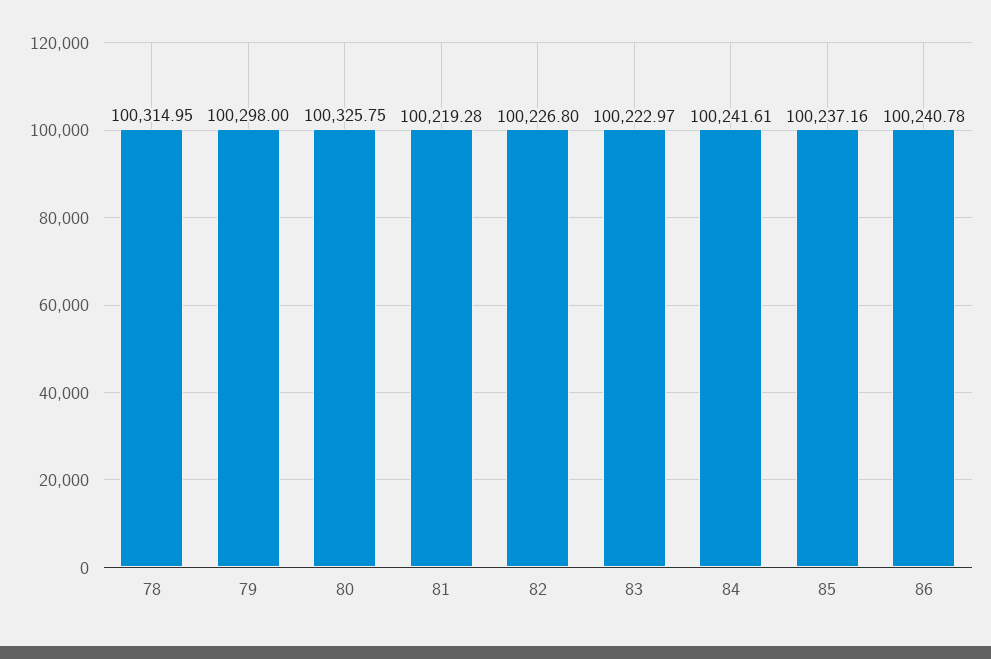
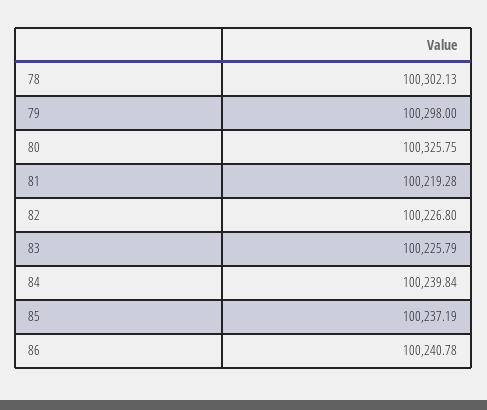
78: 100314.95 -> 100302.13
83: 100222.97 -> 100225.79
84: 100241.61 -> 100239.84
85: 100237.16 -> 100237.19

